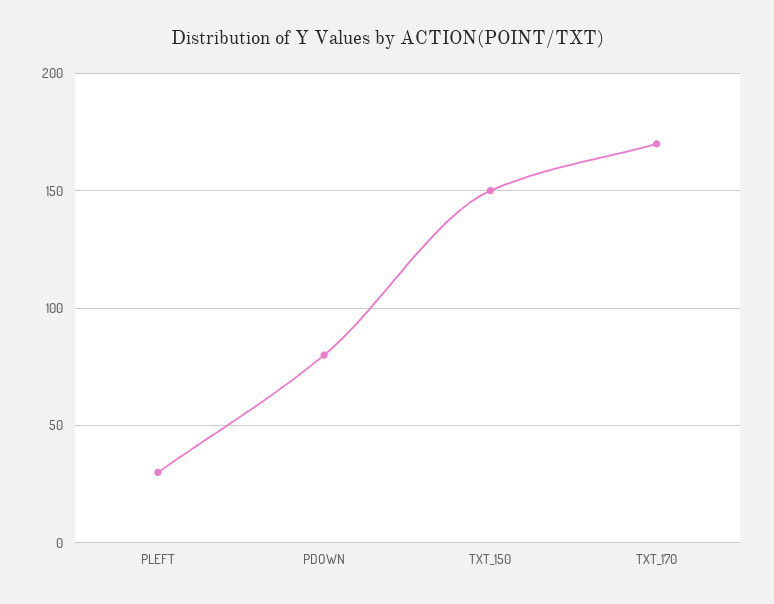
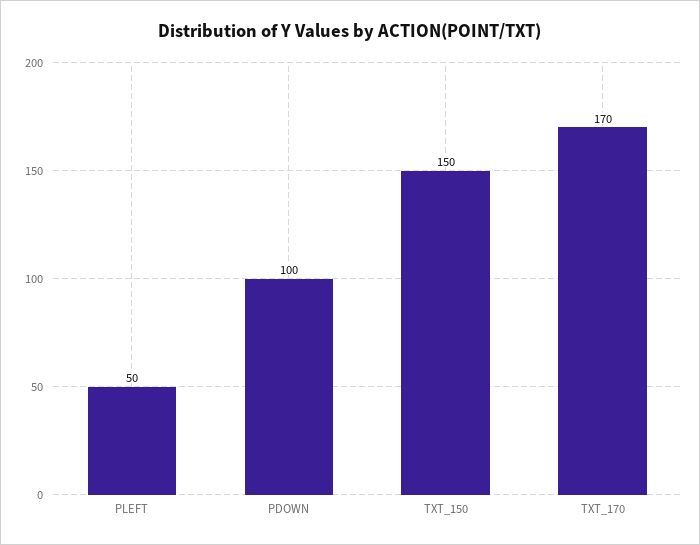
PLEFT: 30 -> 50
PDOWN: 80 -> 100

